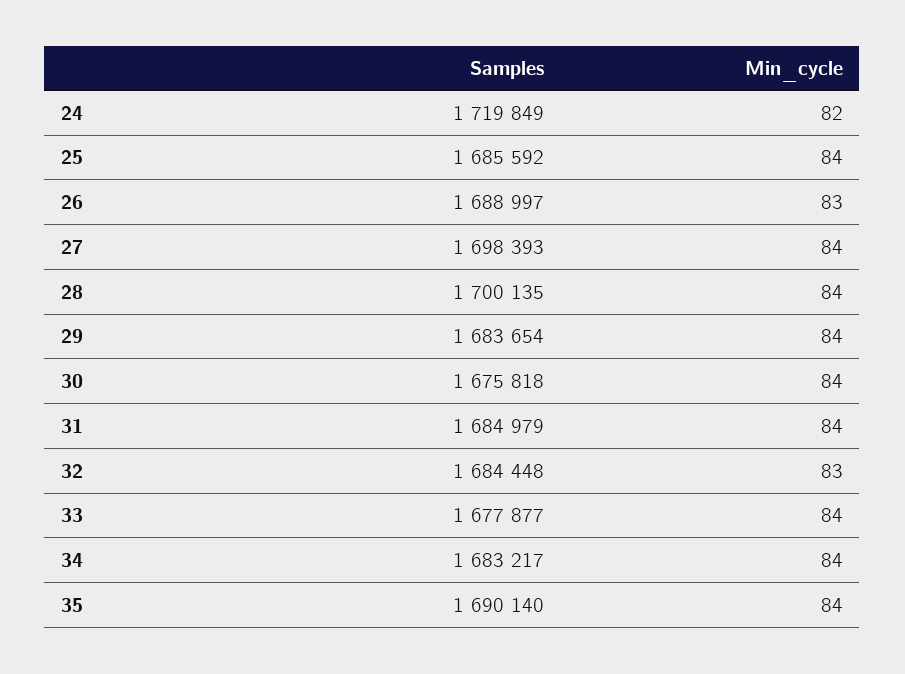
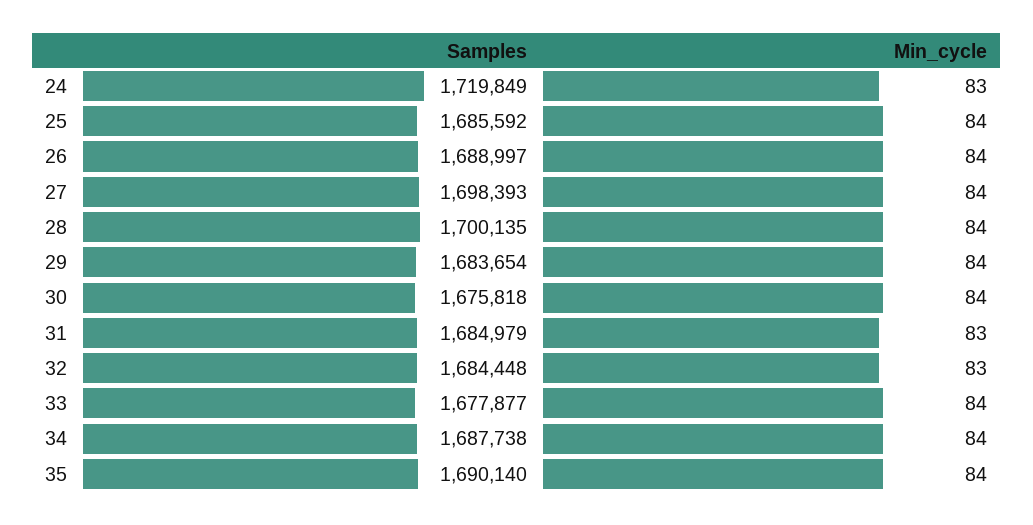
Min_cycle, 24: 82 -> 83
Min_cycle, 26: 83 -> 84
Min_cycle, 31: 84 -> 83
Samples, 34: 1683217 -> 1687738

